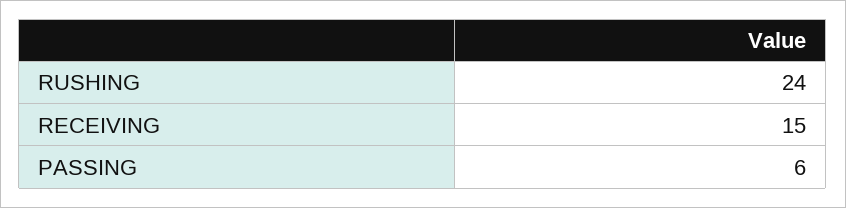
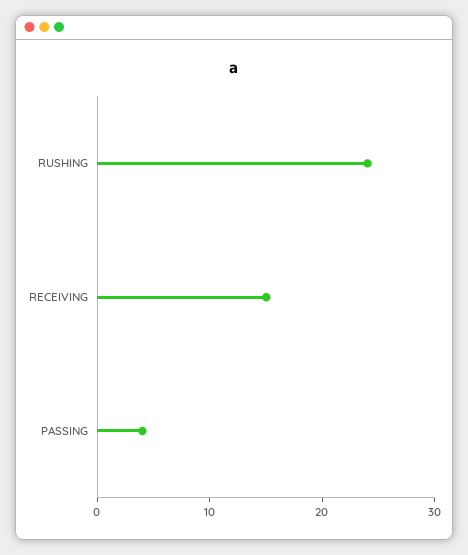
PASSING: 6 -> 4

